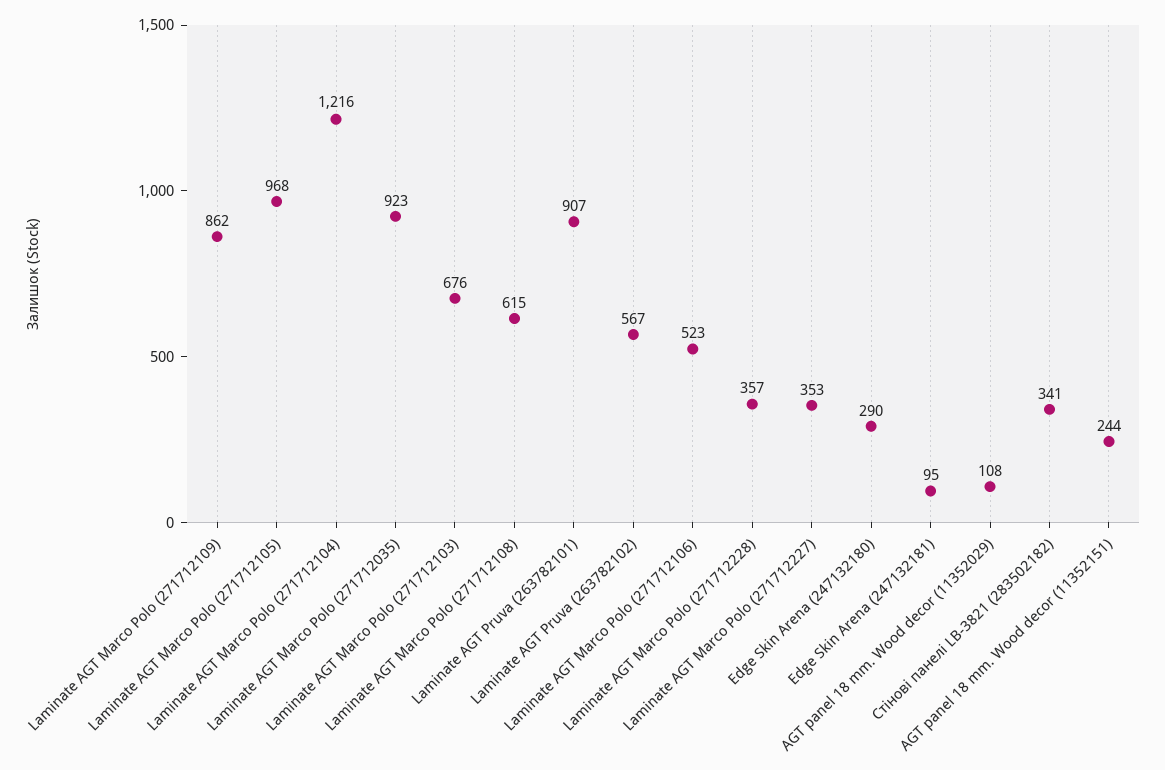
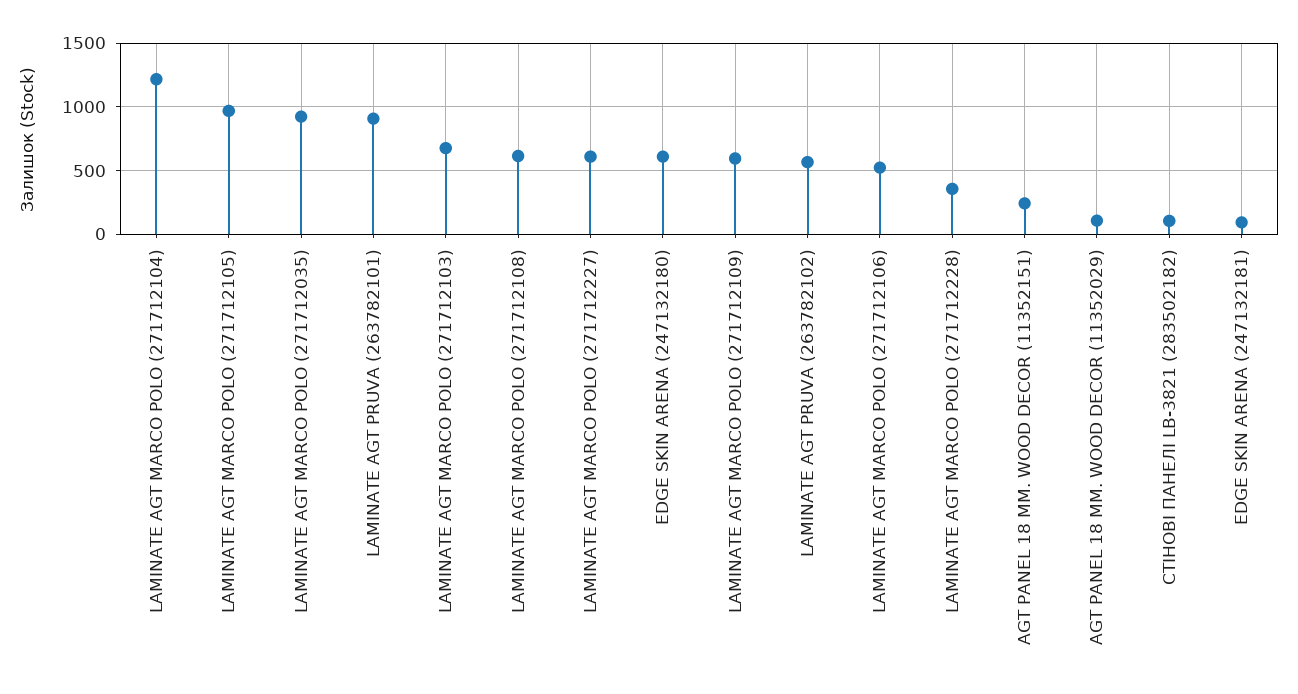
Laminate AGT Marco Polo (271712109): 862 -> 600
Laminate AGT Marco Polo (271712227): 353 -> 600
Edge Skin Arena (247132180): 290 -> 600
Стінові панелі LB-3821 (283502182): 341 -> 100

